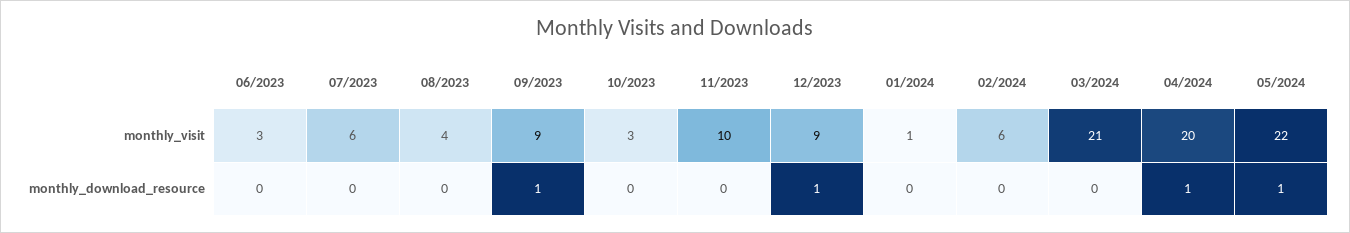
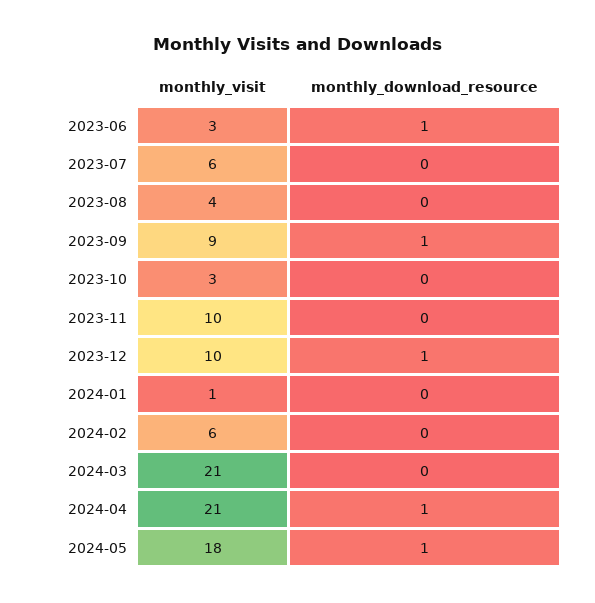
12/2023, monthly_visit: 9 -> 10
04/2024, monthly_visit: 20 -> 21
05/2024, monthly_visit: 22 -> 18
06/2023, monthly_download_resource: 0 -> 1

